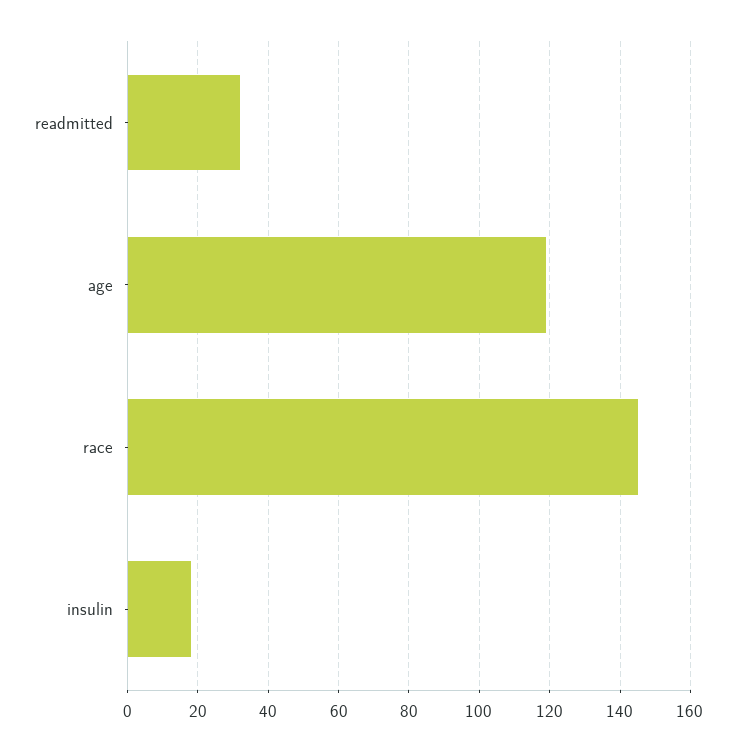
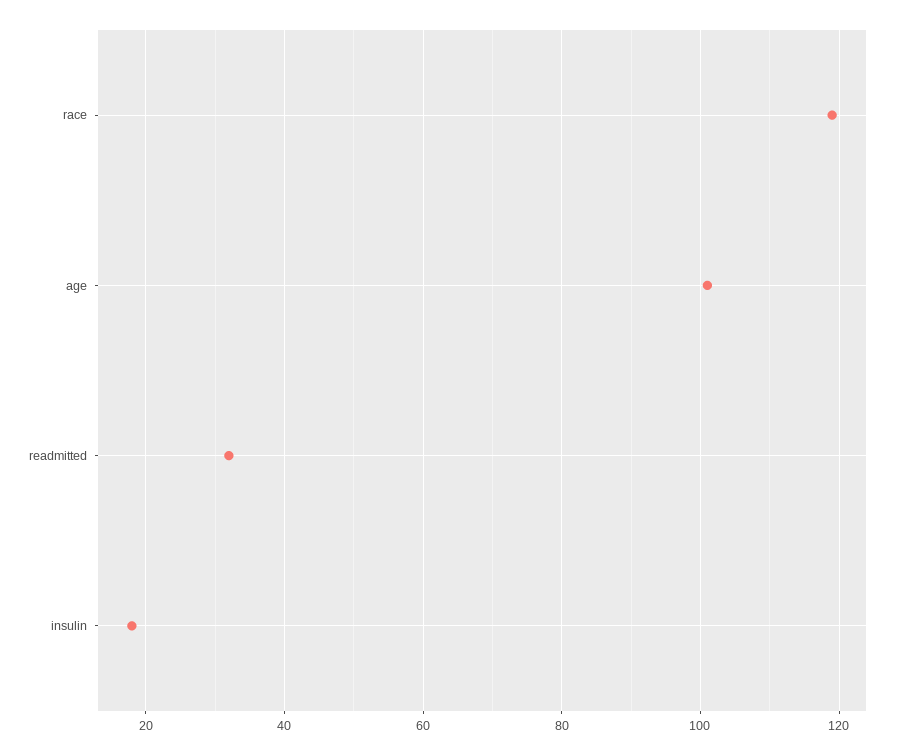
age: 120 -> 100
race: 145 -> 120

